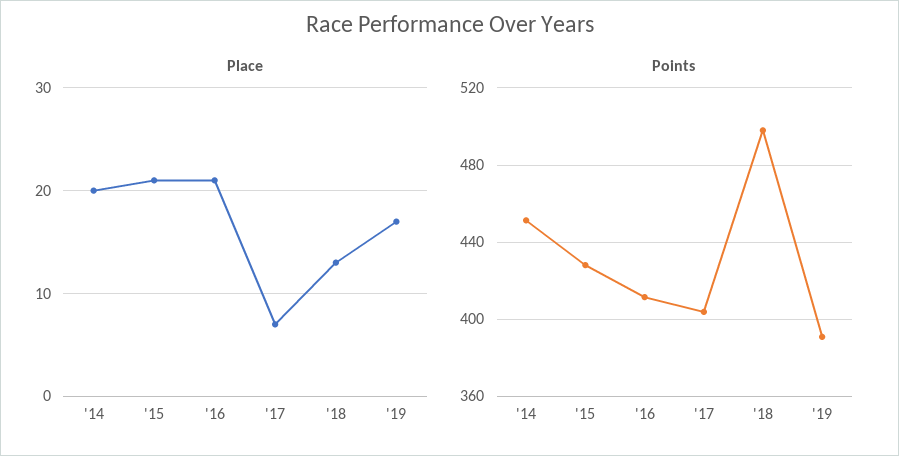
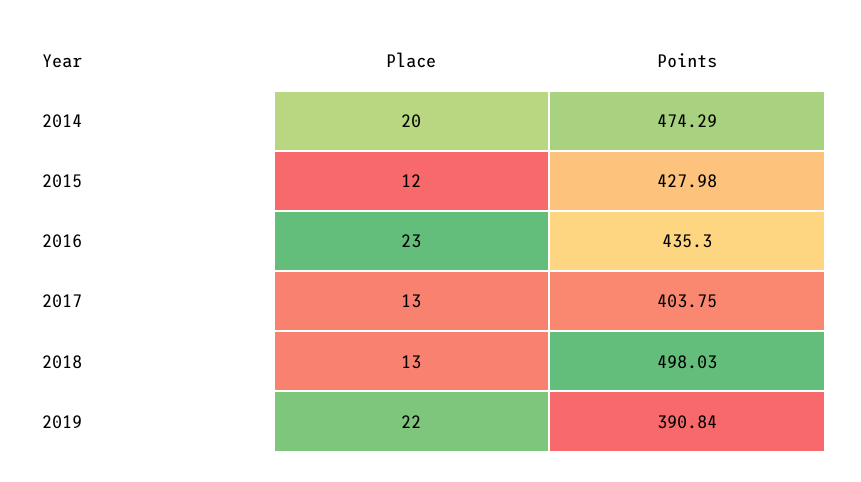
Place, '15: 21 -> 12
Place, '16: 21 -> 23
Place, '17: 7 -> 13
Place, '19: 17 -> 22
Points, '14: 450 -> 474.29
Points, '16: 410 -> 435.3

